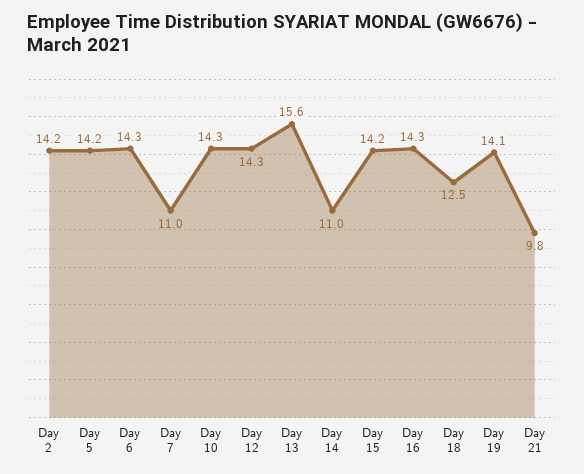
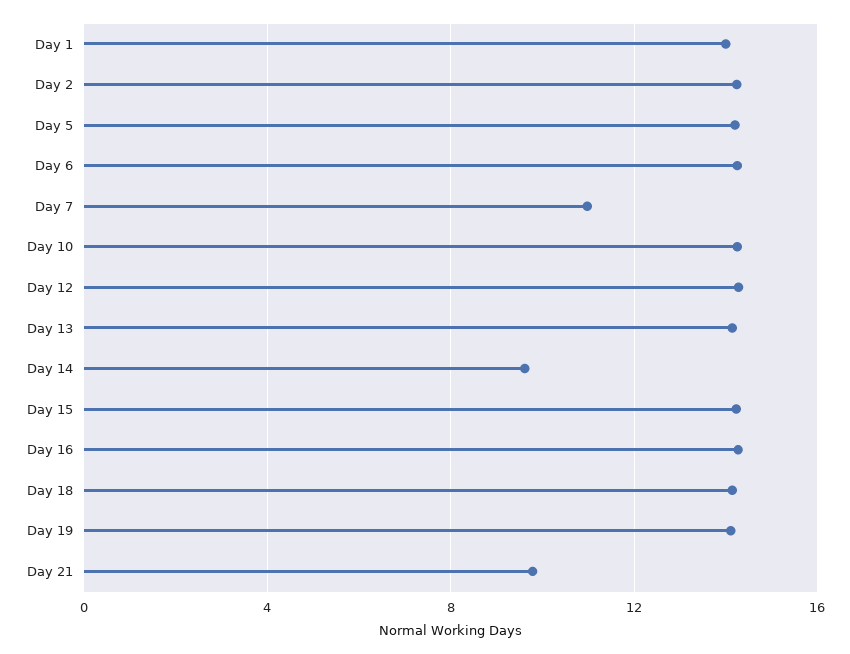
Day 13: 15.6 -> 14
Day 14: 11 -> 9.5
Day 18: 12.5 -> 14
Day 1: none -> 14

